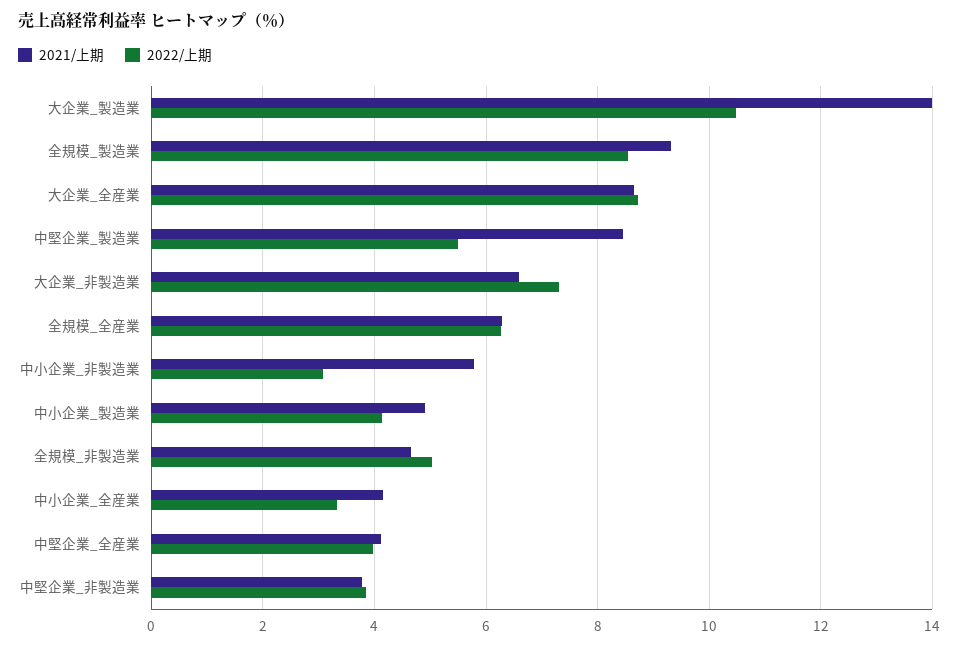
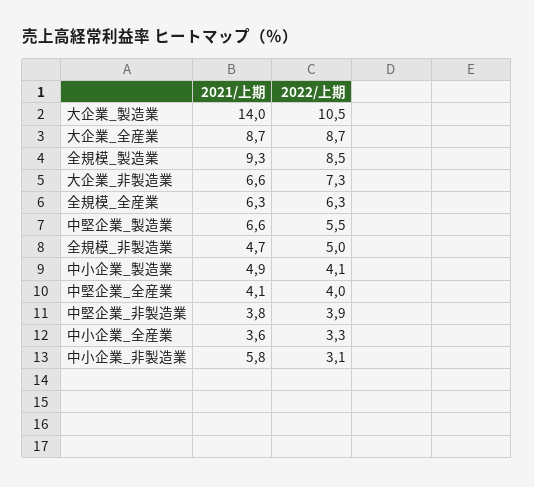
2021/上期, 中堅企業_製造業: 8.4 -> 6.6
2021/上期, 中小企業_全産業: 4.2 -> 3.6

